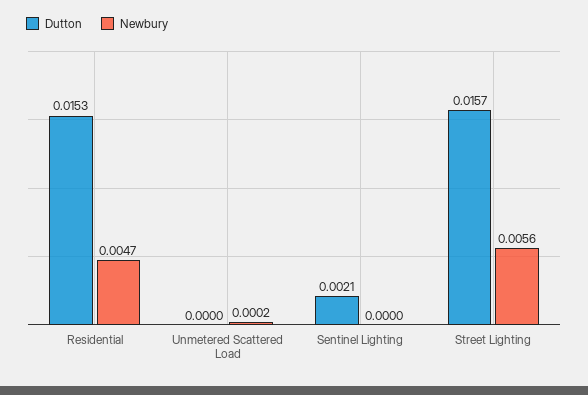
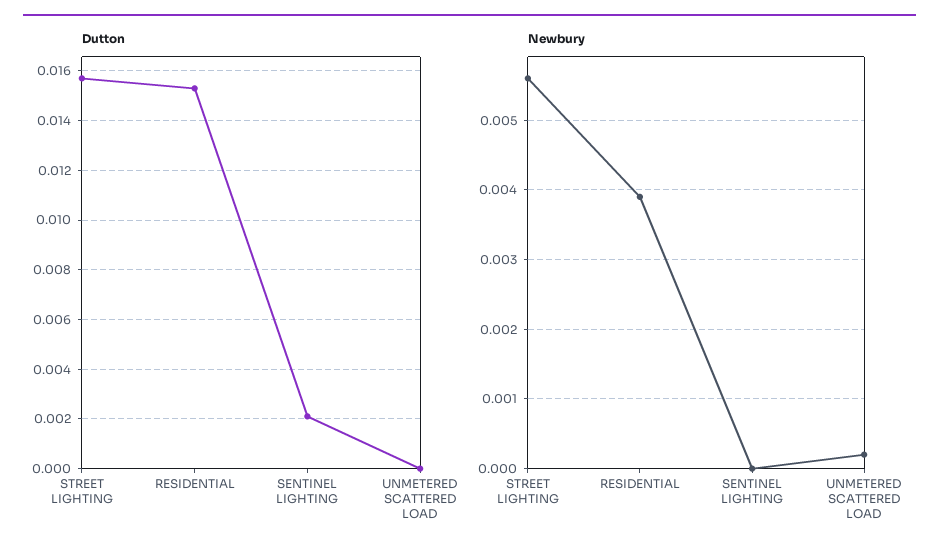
Newbury, Residential: 0.0047 -> 0.0039

